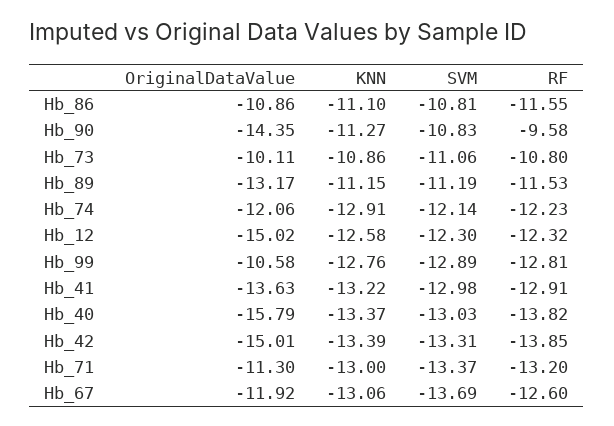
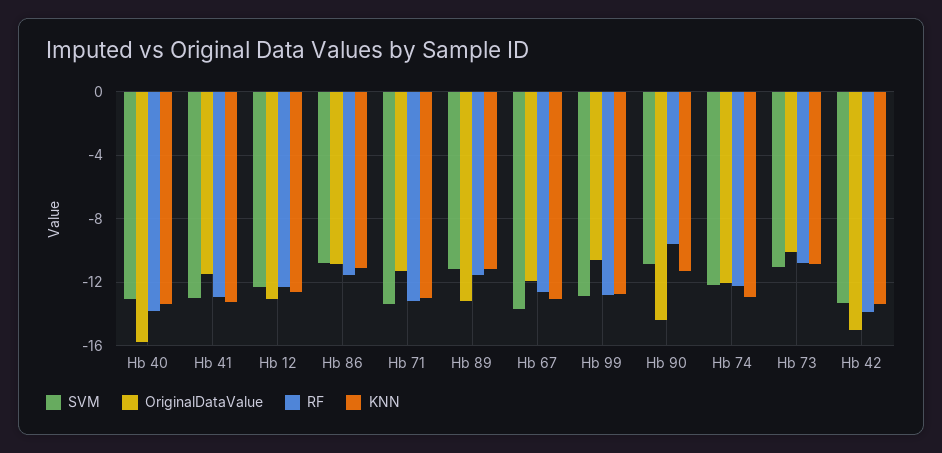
OriginalDataValue, Hb_12: -15.02 -> -13
OriginalDataValue, Hb_41: -13.63 -> -11.5

